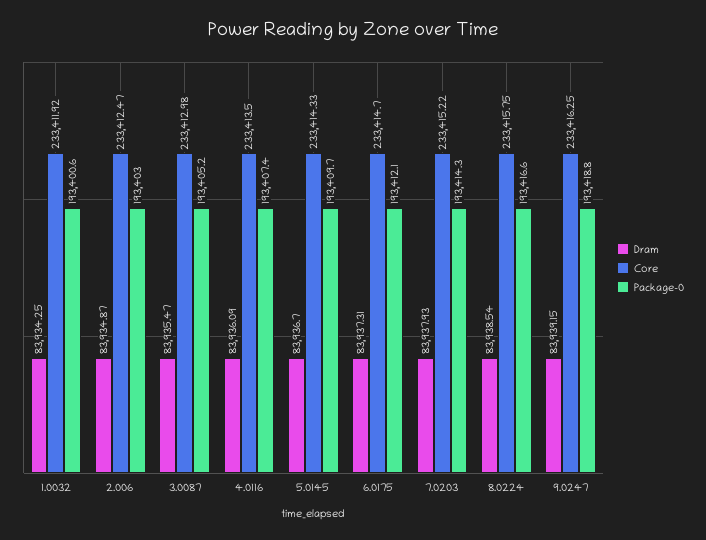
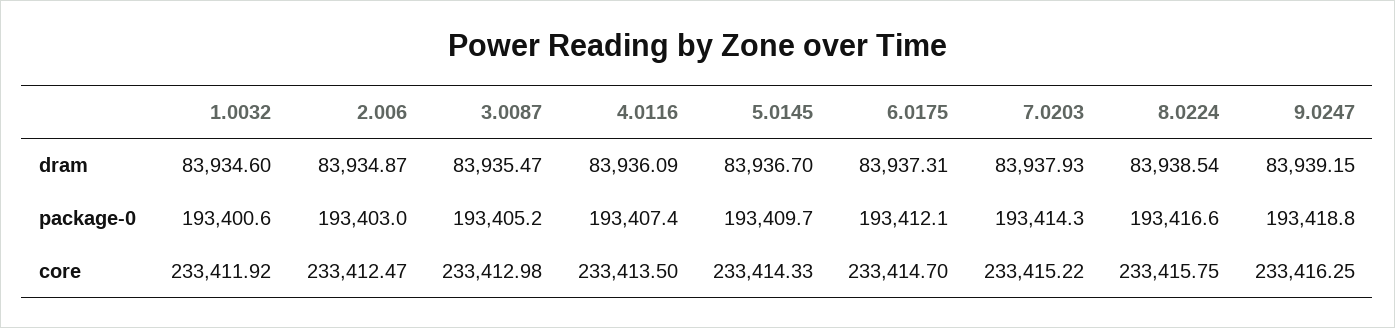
Dram, 1.0032: 83934.25 -> 83934.6

